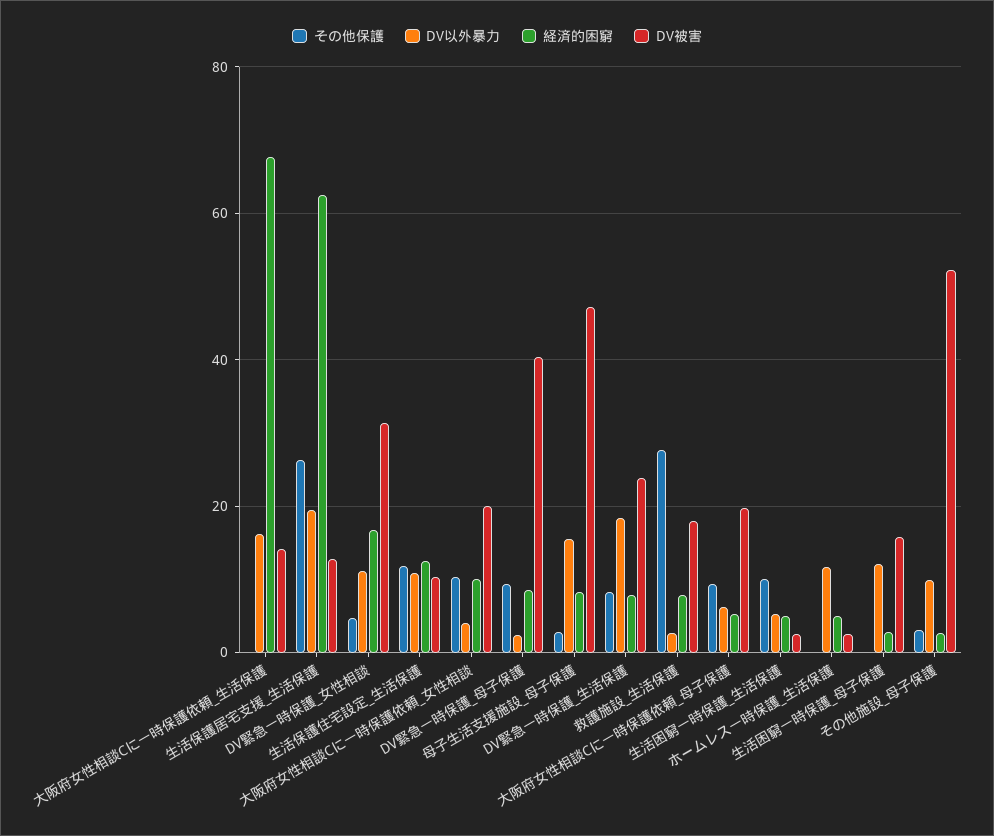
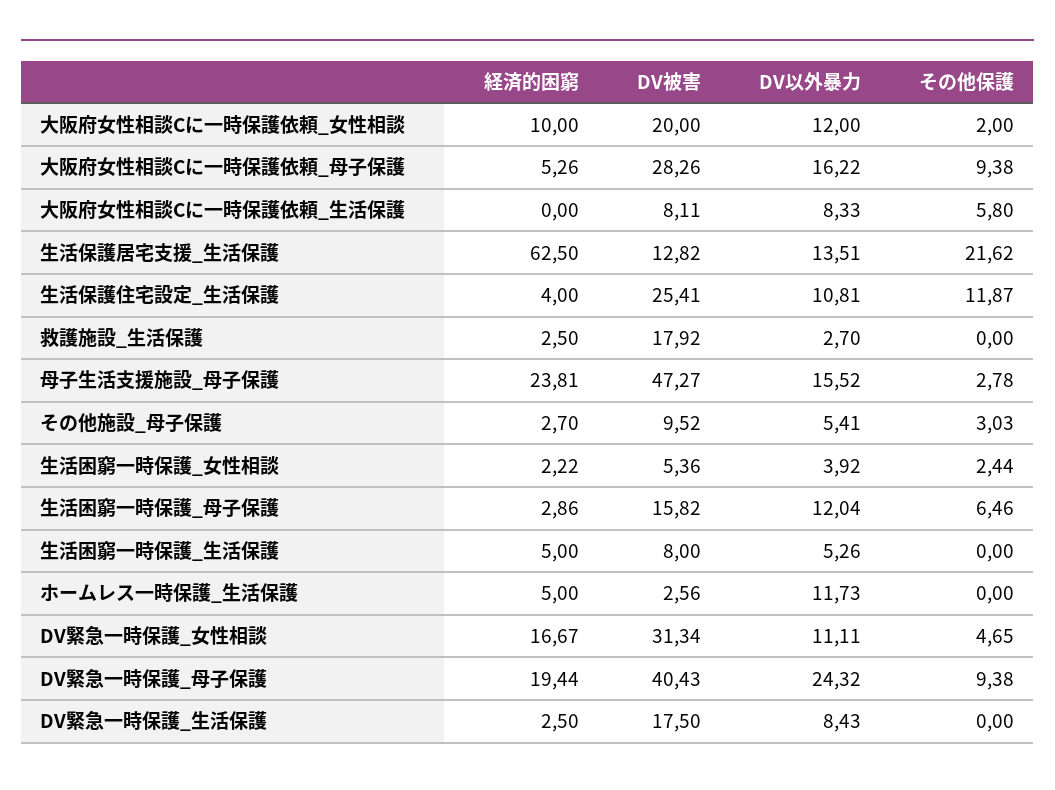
その他保護, 大阪府女性相談Cに一時保護依頼_生活保護: 0 -> 5.8
DV以外暴力, 大阪府女性相談Cに一時保護依頼_生活保護: 16 -> 8.33
経済的困窮, 大阪府女性相談Cに一時保護依頼_生活保護: 68 -> 0
DV被害, 大阪府女性相談Cに一時保護依頼_生活保護: 14 -> 8.11
その他保護, 生活保護居宅支援_生活保護: 26 -> 21.62
DV以外暴力, 生活保護居宅支援_生活保護: 20 -> 13.51
経済的困窮, 生活保護住宅設定_生活保護: 12 -> 4
DV被害, 生活保護住宅設定_生活保護: 10 -> 25.41
その他保護, 大阪府女性相談Cに一時保護依頼_女性相談: 10 -> 2
DV以外暴力, 大阪府女性相談Cに一時保護依頼_女性相談: 4 -> 12
DV以外暴力, DV緊急一時保護_母子保護: 2 -> 24.32
経済的困窮, DV緊急一時保護_母子保護: 8 -> 19.44
経済的困窮, 母子生活支援施設_母子保護: 8 -> 23.81
その他保護, DV緊急一時保護_生活保護: 8 -> 0
DV以外暴力, DV緊急一時保護_生活保護: 18 -> 8.43
経済的困窮, DV緊急一時保護_生活保護: 8 -> 2.5
DV被害, DV緊急一時保護_生活保護: 24 -> 17.5
その他保護, 救護施設_生活保護: 28 -> 0
経済的困窮, 救護施設_生活保護: 8 -> 2.5
DV以外暴力, 大阪府女性相談Cに一時保護依頼_母子保護: 6 -> 16.22
DV被害, 大阪府女性相談Cに一時保護依頼_母子保護: 20 -> 28.26
その他保護, 生活困窮一時保護_生活保護: 10 -> 0
DV被害, 生活困窮一時保護_生活保護: 2 -> 8
その他保護, 生活困窮一時保護_母子保護: 0 -> 6.46
DV以外暴力, その他施設_母子保護: 10 -> 5.41
DV被害, その他施設_母子保護: 52 -> 9.52
経済的困窮, 生活困窮一時保護_女性相談: none -> 2.22
DV被害, 生活困窮一時保護_女性相談: none -> 5.36
DV以外暴力, 生活困窮一時保護_女性相談: none -> 3.92
その他保護, 生活困窮一時保護_女性相談: none -> 2.44

